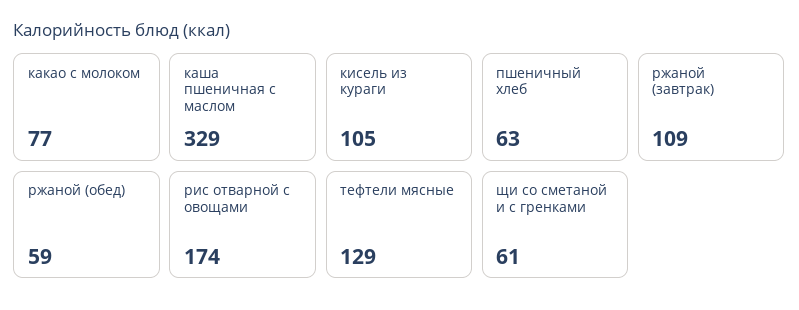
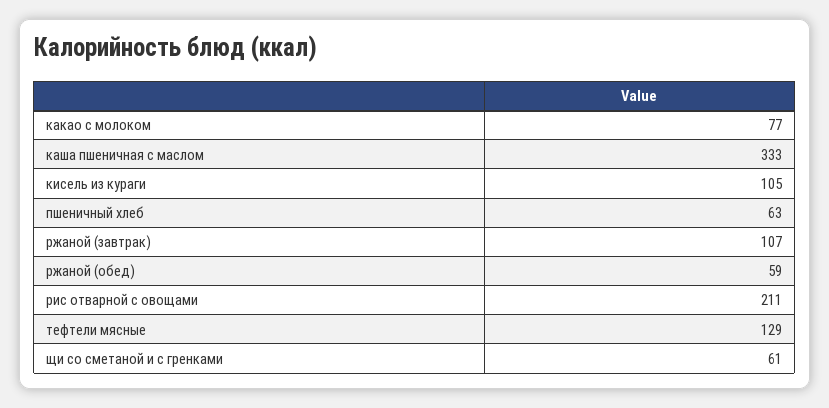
каша пшеничная с маслом: 329 -> 333
ржаной (завтрак): 109 -> 107
рис отварной с овощами: 174 -> 211

